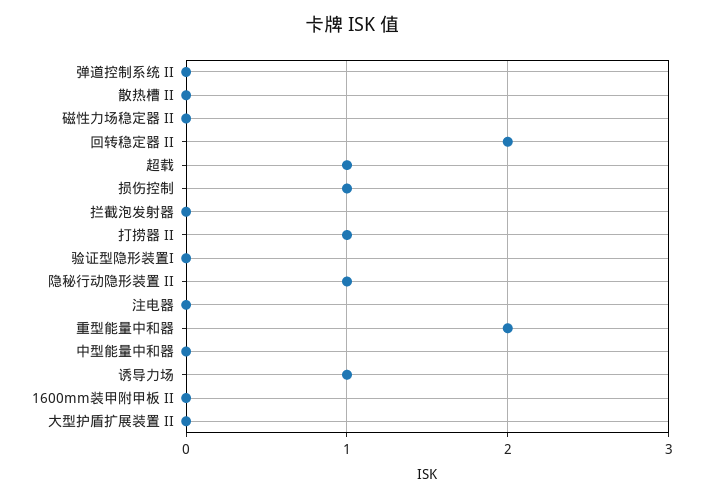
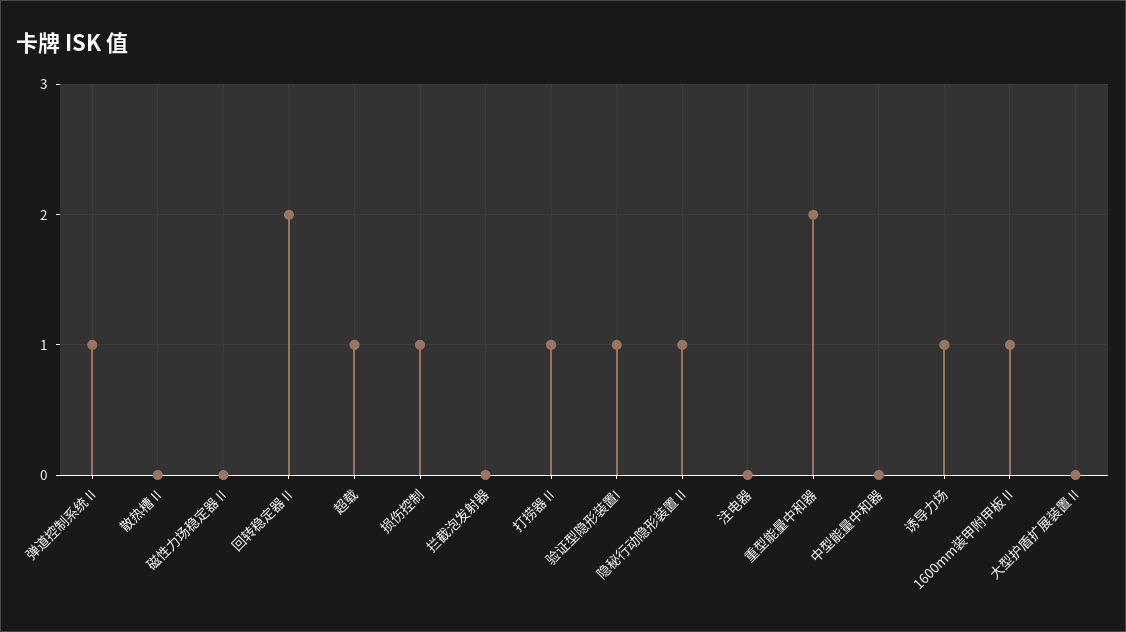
弹道控制系统 II: 0 -> 1
验证型隐形装置I: 0 -> 1
1600mm装甲附甲板 II: 0 -> 1

